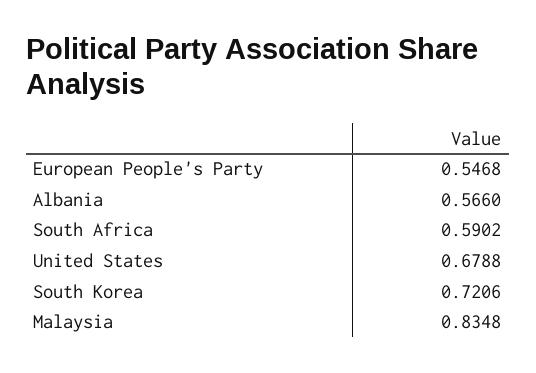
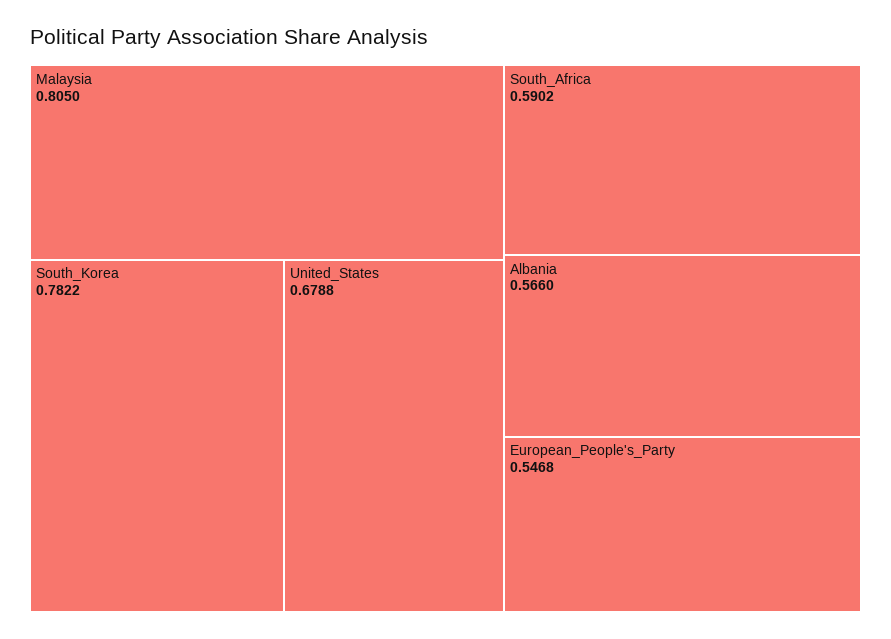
South Korea: 0.7206 -> 0.7822
Malaysia: 0.8348 -> 0.805

